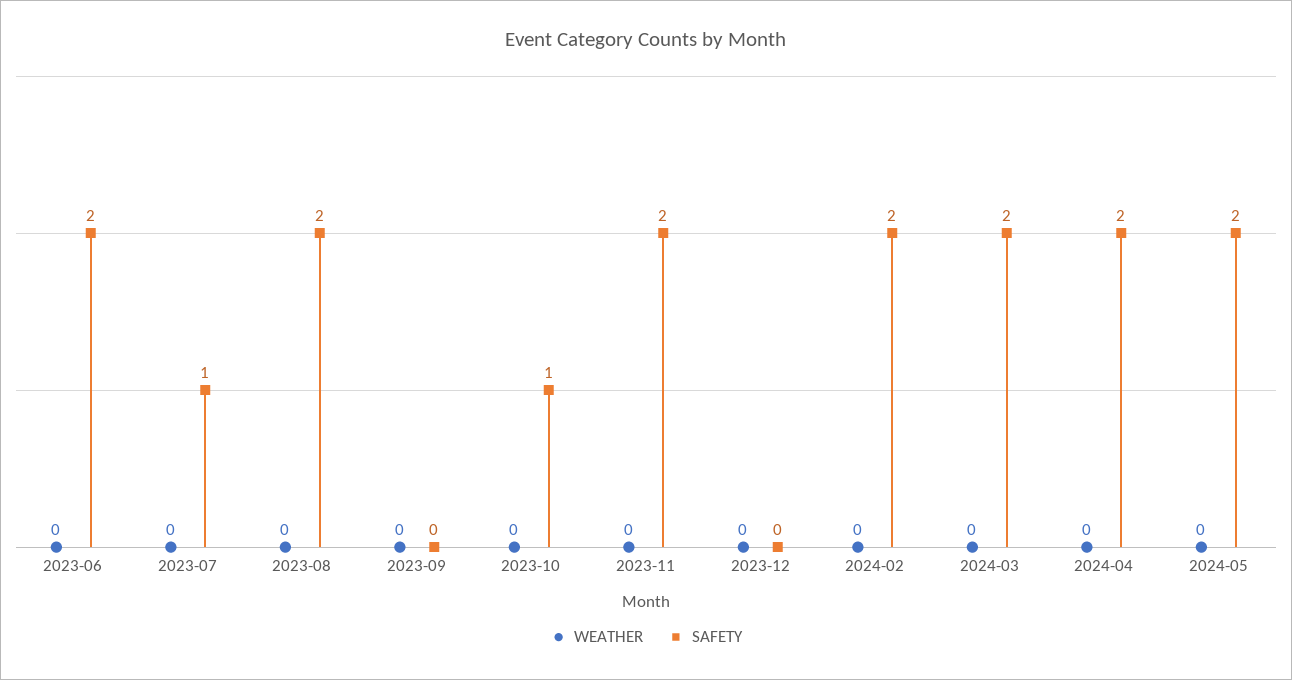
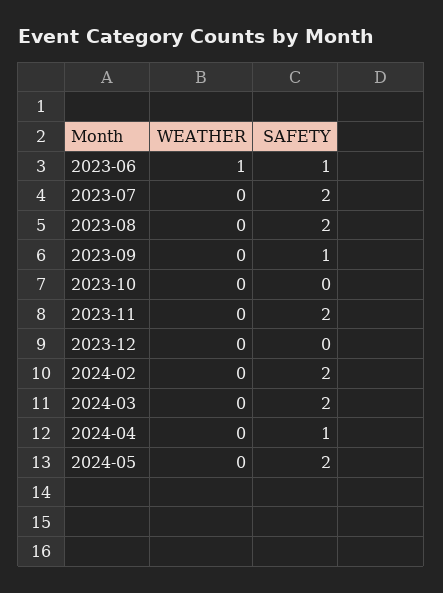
WEATHER, 2023-06: 0 -> 1
SAFETY, 2023-06: 2 -> 1
SAFETY, 2023-07: 1 -> 2
SAFETY, 2023-09: 0 -> 1
SAFETY, 2023-10: 1 -> 0
SAFETY, 2024-04: 2 -> 1

